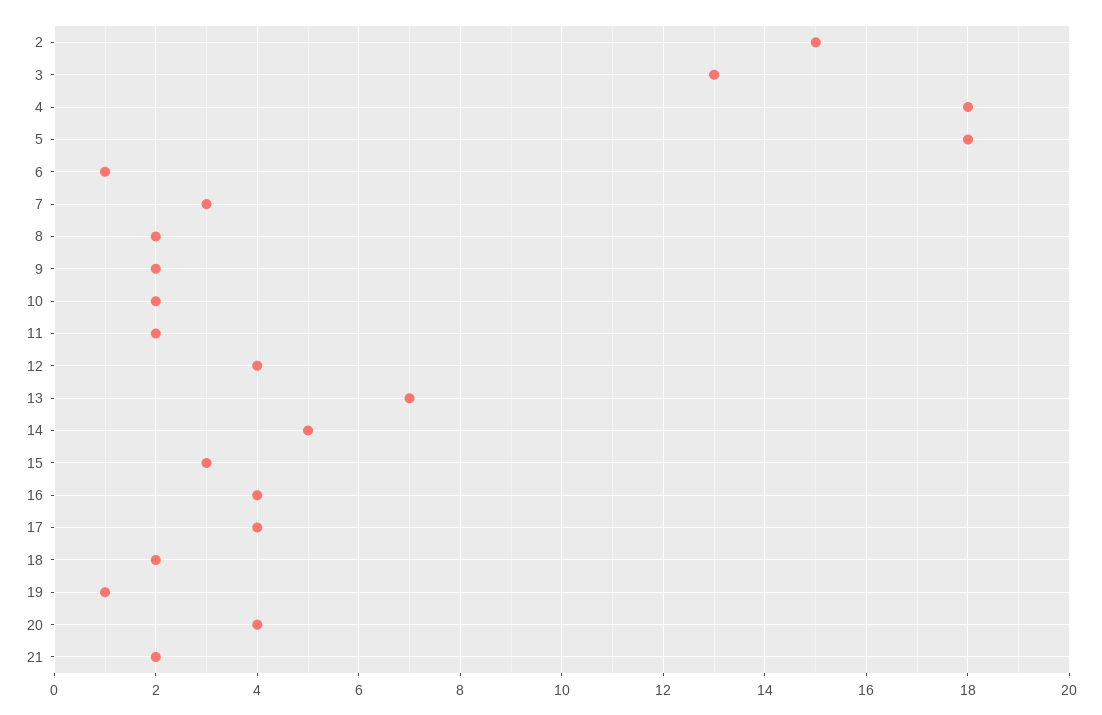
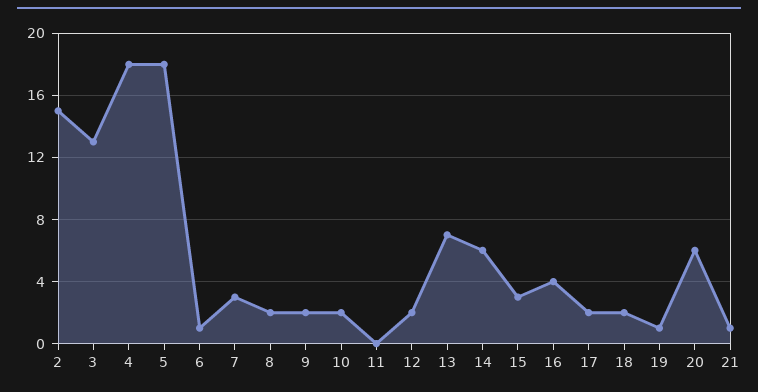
11: 2 -> 0
12: 4 -> 2
14: 5 -> 6
17: 4 -> 2
20: 4 -> 6
21: 2 -> 1

